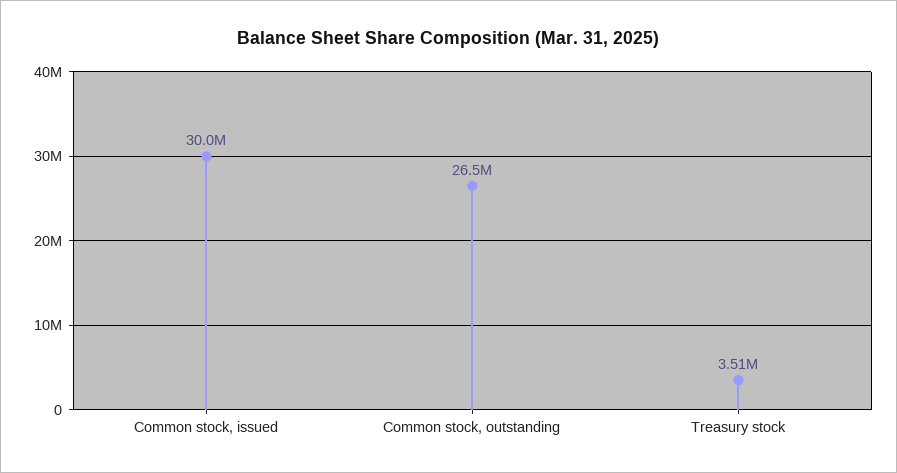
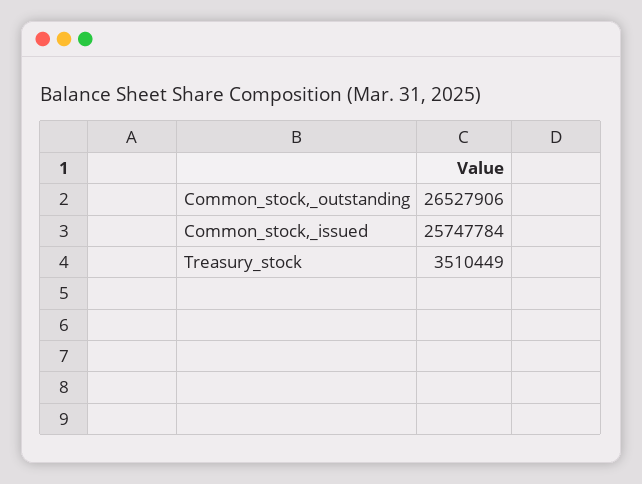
Common stock, issued: 30000000 -> 25747784

